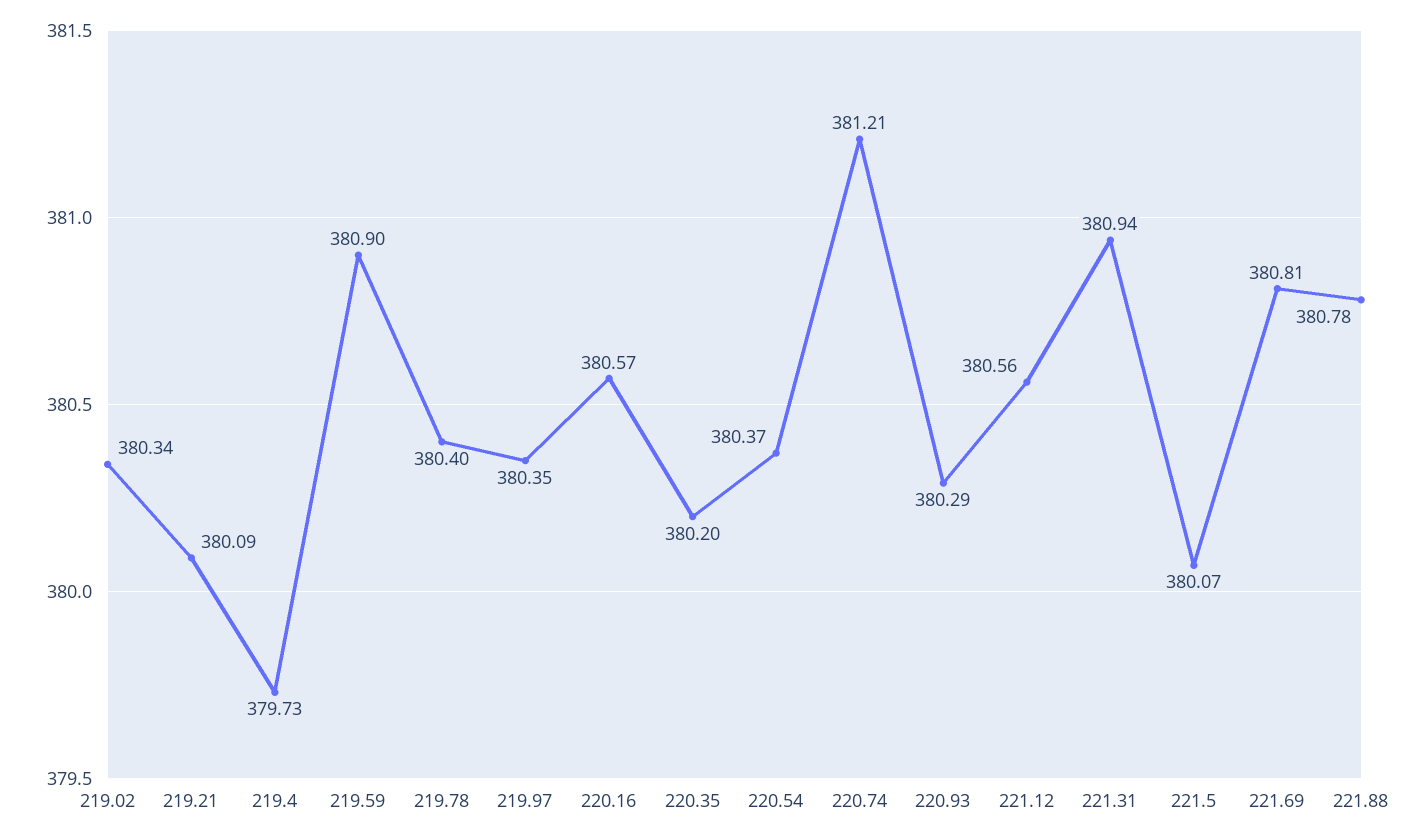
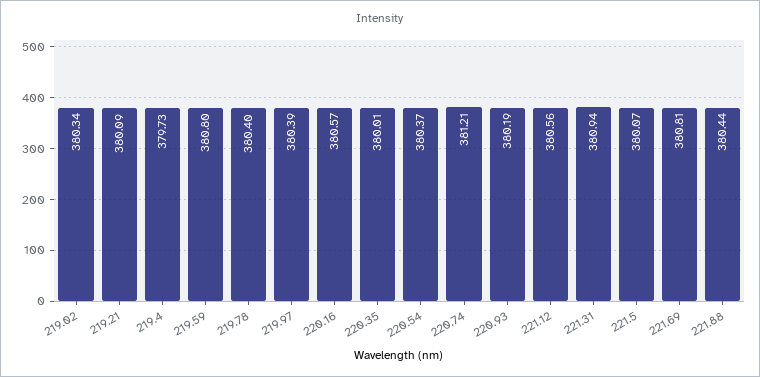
219.59: 380.9 -> 380.8
219.97: 380.35 -> 380.39
220.35: 380.2 -> 380.01
220.93: 380.29 -> 380.19
221.88: 380.78 -> 380.44

